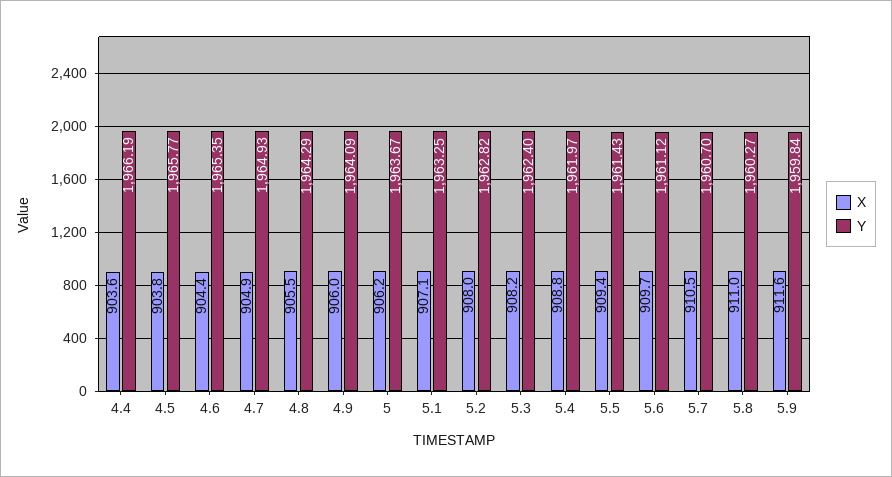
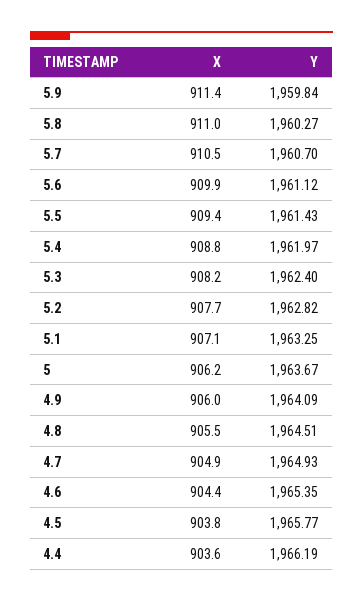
Y, 4.8: 1964.29 -> 1964.51
X, 5.2: 908 -> 907.7
X, 5.6: 909.7 -> 909.9
X, 5.9: 911.6 -> 911.4

